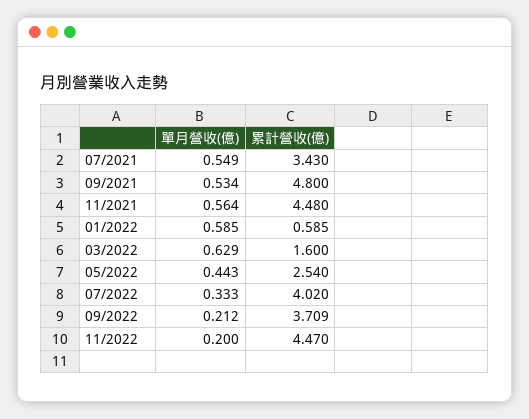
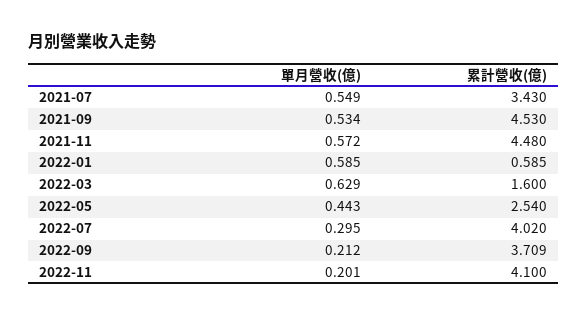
累計營收(億), 09/2021: 4.8 -> 4.53
單月營收(億), 11/2021: 0.564 -> 0.572
單月營收(億), 07/2022: 0.333 -> 0.295
單月營收(億), 11/2022: 0.2 -> 0.201
累計營收(億), 11/2022: 4.47 -> 4.1

